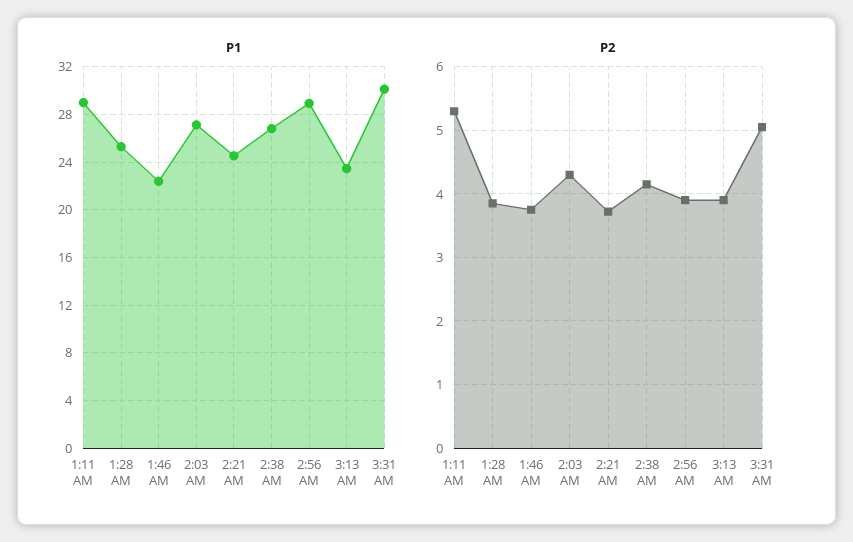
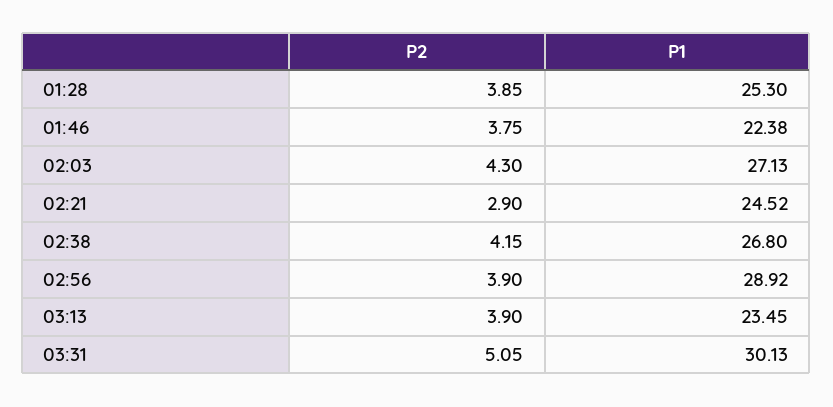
P1, 1:11 AM: 29 -> none
P2, 1:11 AM: 5.3 -> none
P2, 2:21 AM: 3.7 -> 2.9

